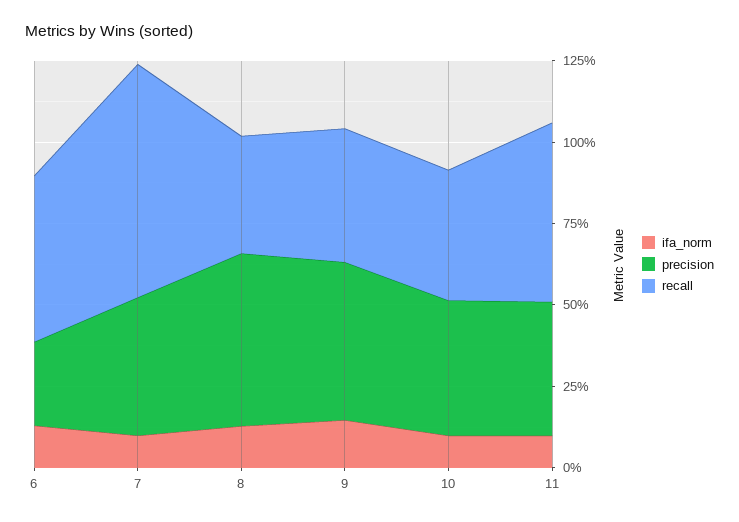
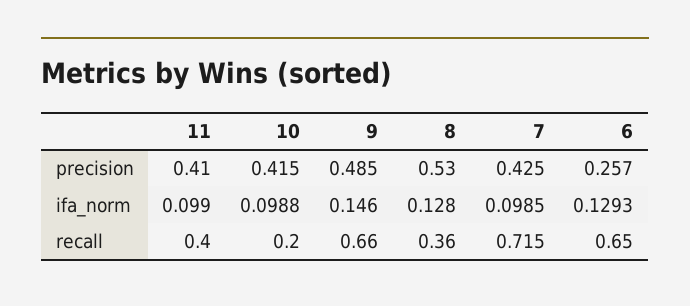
recall, 6: 0.5 -> 0.65
recall, 9: 0.4 -> 0.66
recall, 10: 0.4 -> 0.2
recall, 11: 0.55 -> 0.4

